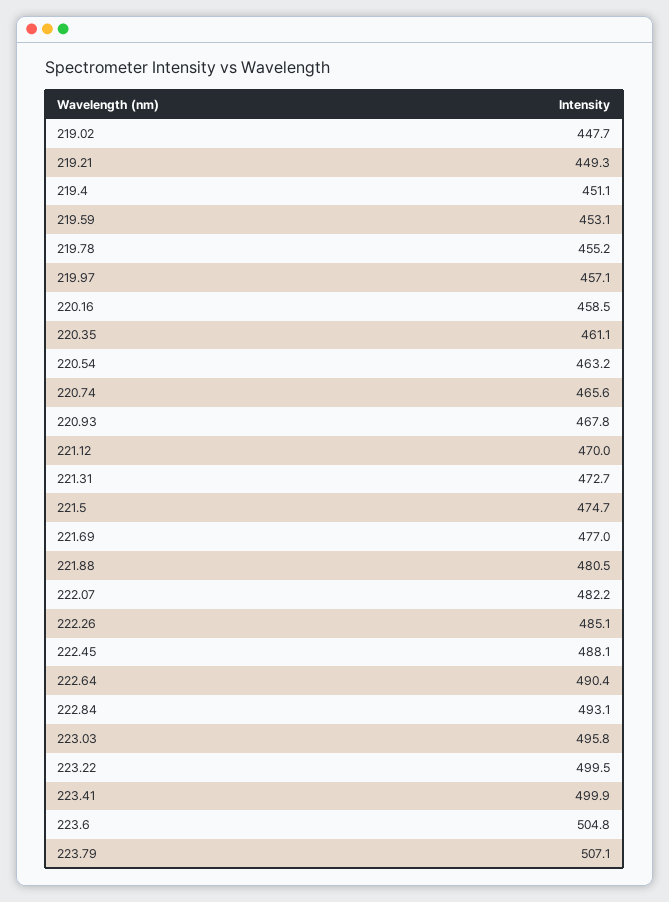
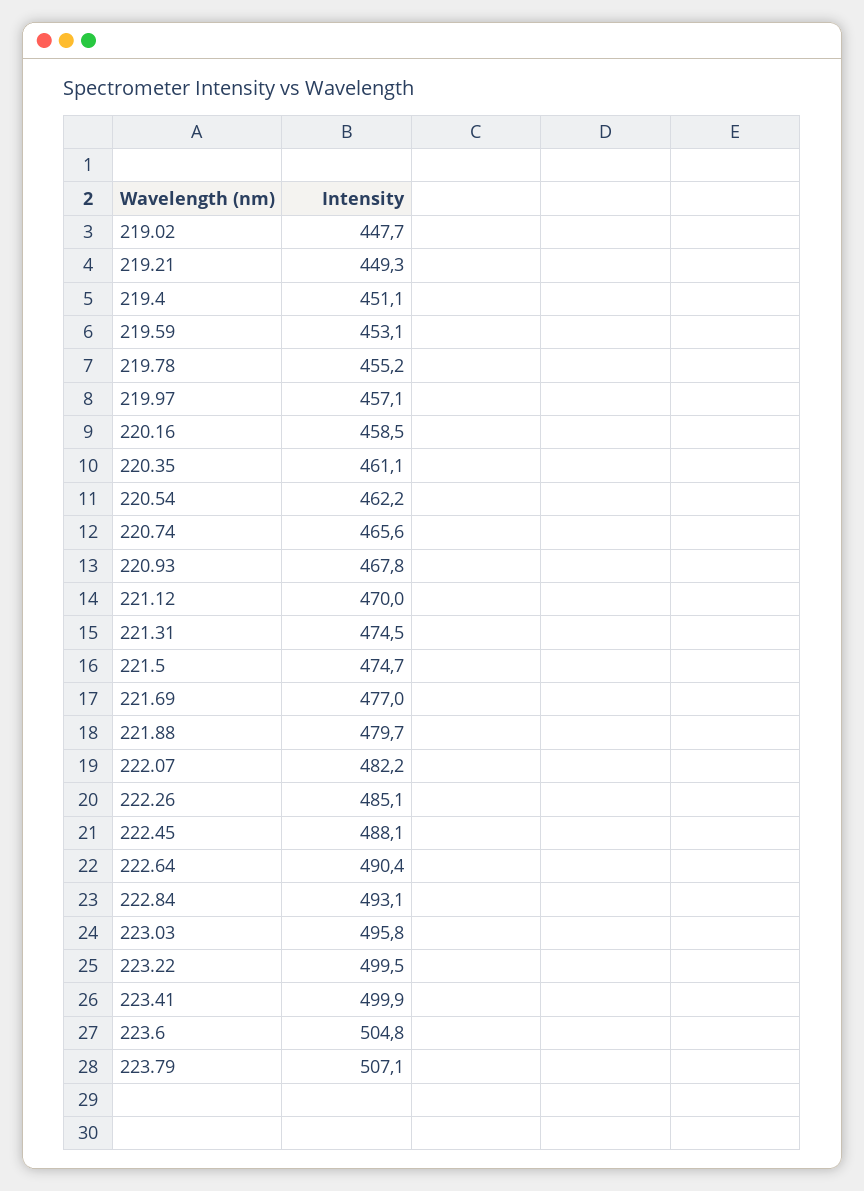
220.54: 463.2 -> 462.2
221.31: 472.7 -> 474.5
221.88: 480.5 -> 479.7

